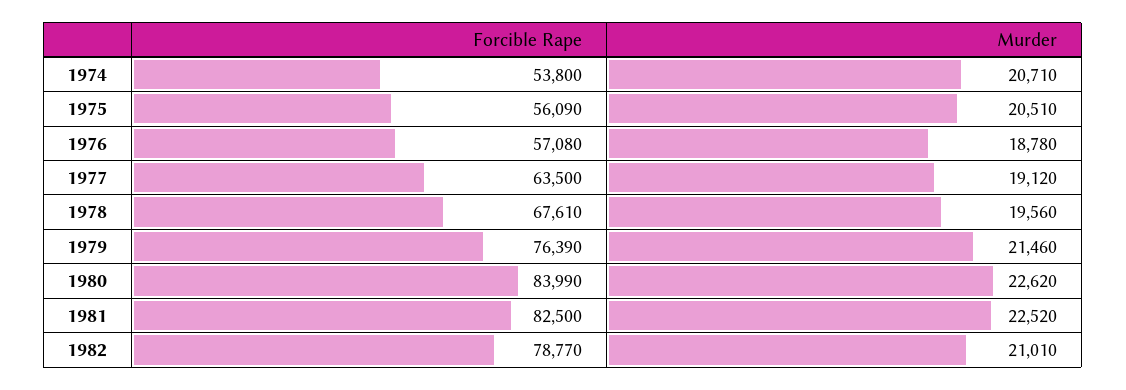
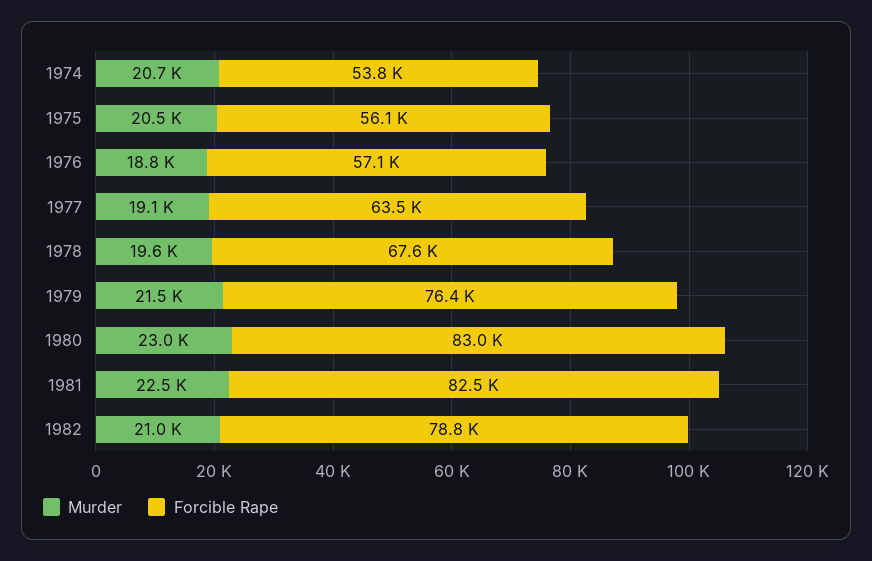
Forcible Rape, 1980: 83990 -> 83000
Murder, 1980: 22620 -> 23000

